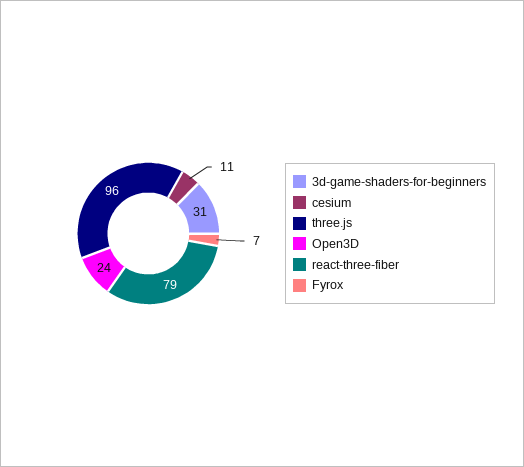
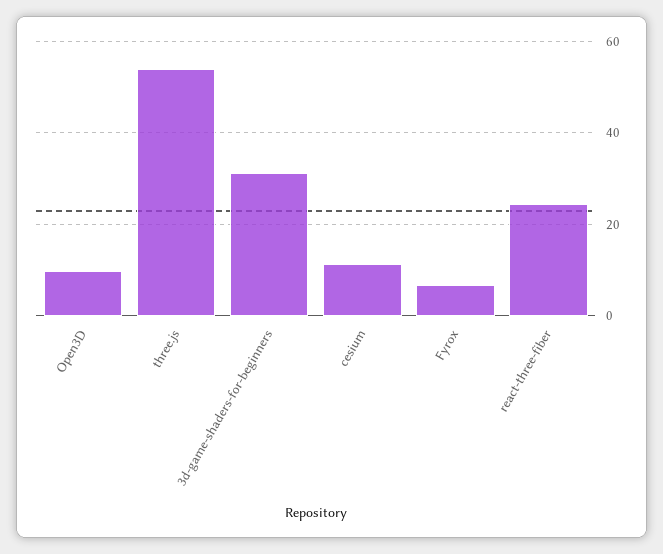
three.js: 96 -> 54
Open3D: 24 -> 10
react-three-fiber: 79 -> 24

